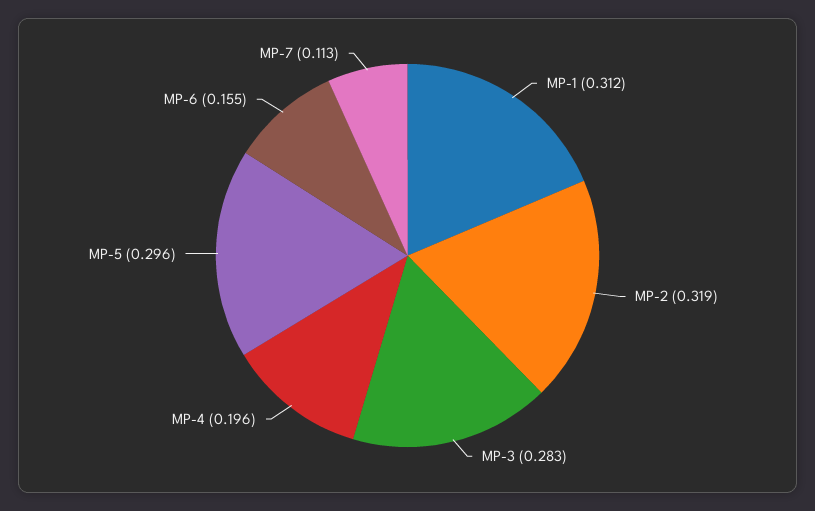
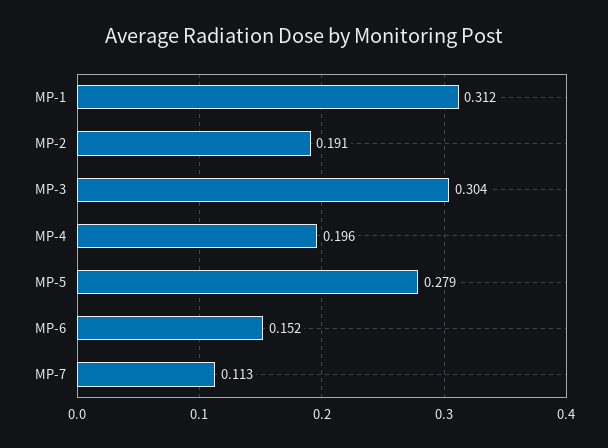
MP-2: 0.319 -> 0.191
MP-3: 0.283 -> 0.304
MP-5: 0.296 -> 0.279
MP-6: 0.155 -> 0.152

